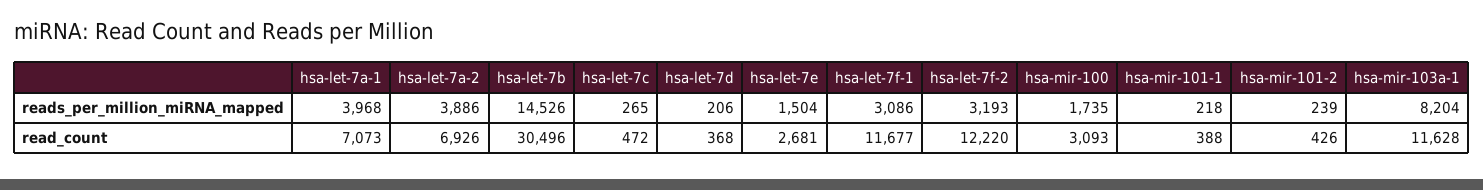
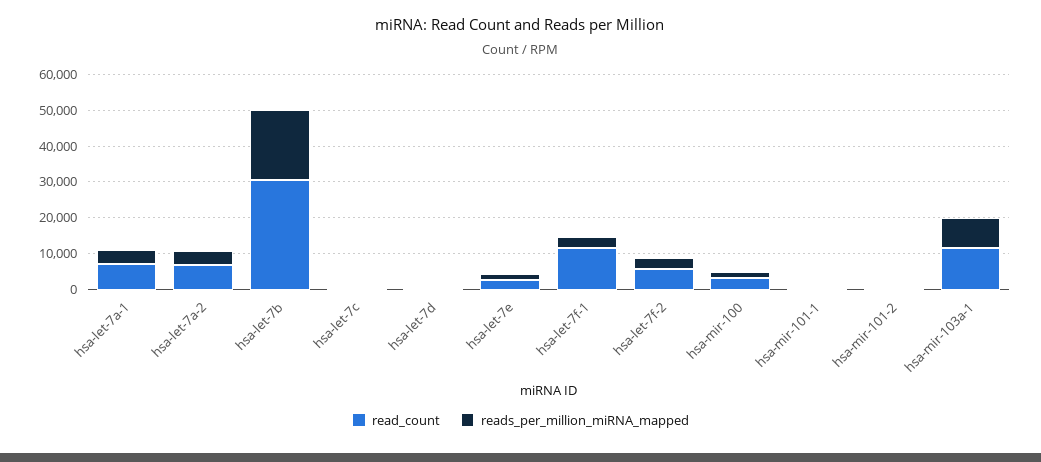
reads_per_million_miRNA_mapped, hsa-let-7b: 14526 -> 20000
read_count, hsa-let-7f-2: 12220 -> 5000

